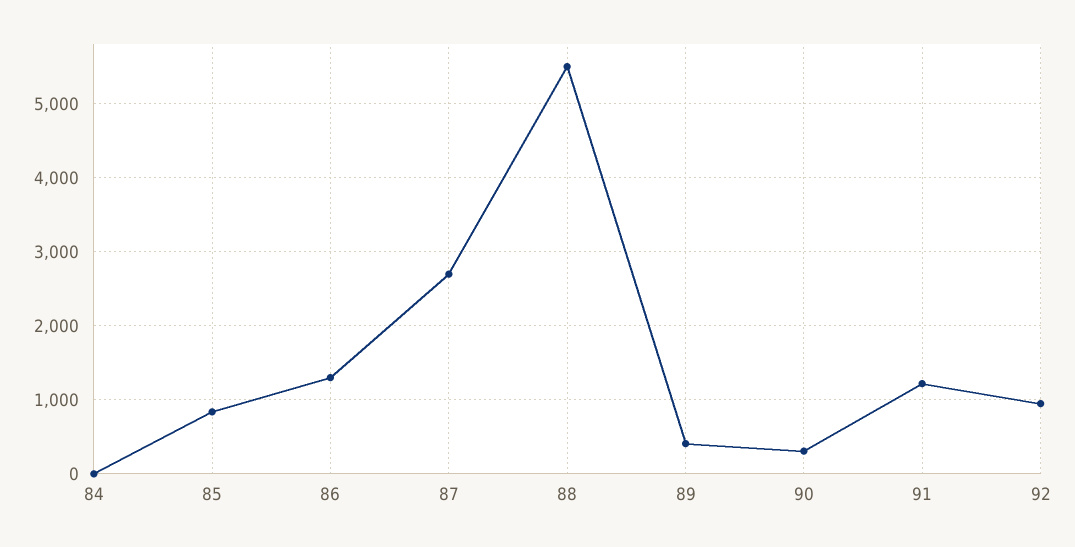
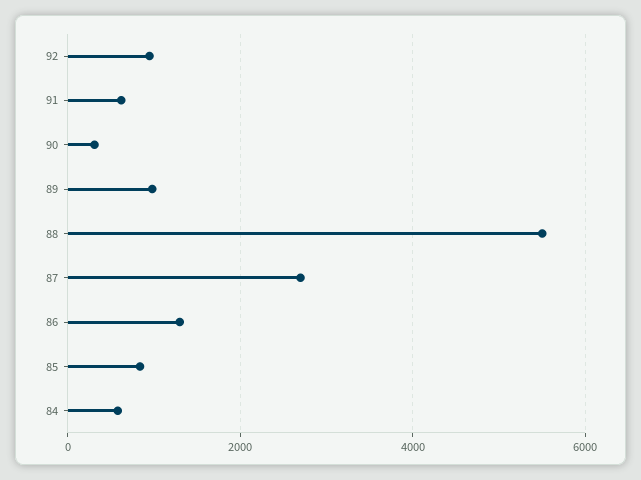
84: 0 -> 600
89: 400 -> 1000
91: 1200 -> 600

